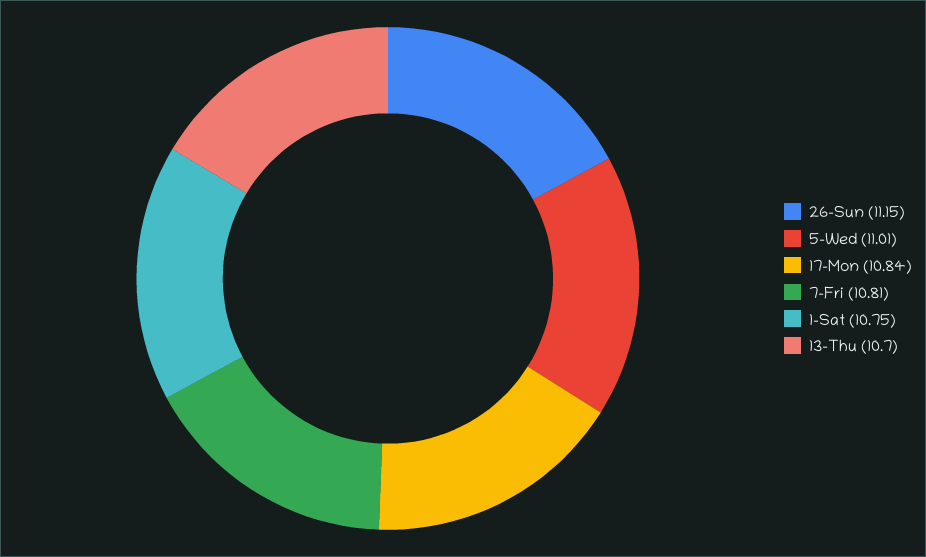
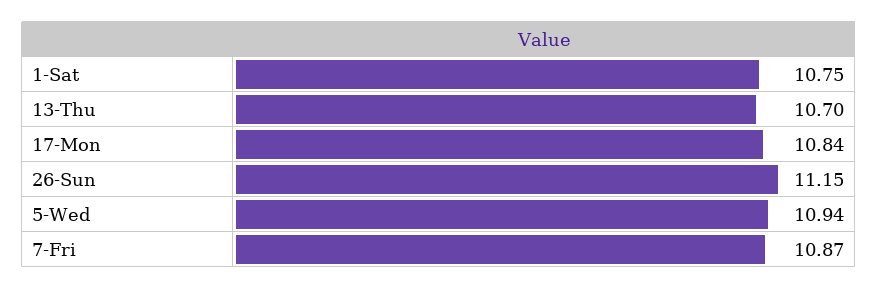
5-Wed: 11.01 -> 10.94
7-Fri: 10.81 -> 10.87

